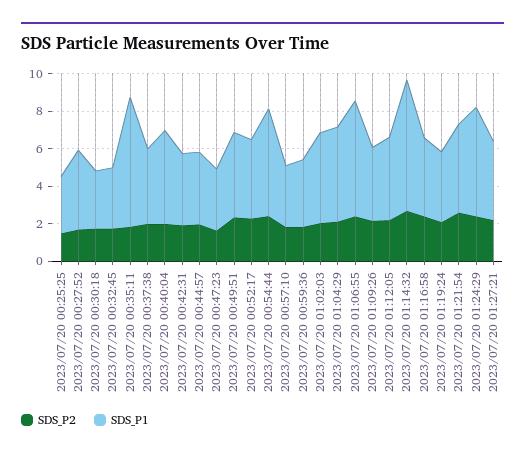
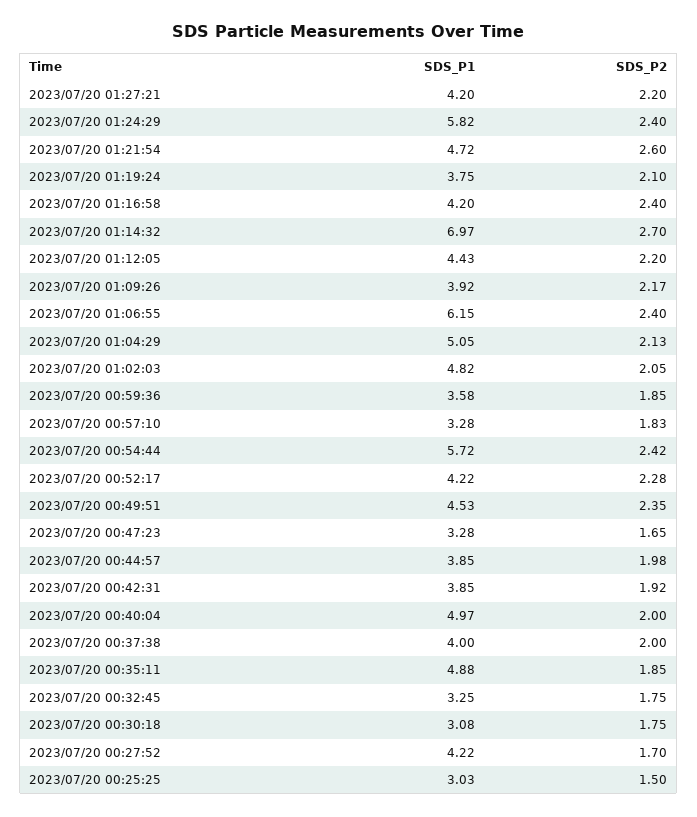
SDS_P1, 2023/07/20 00:35:11: 7 -> 4.88

